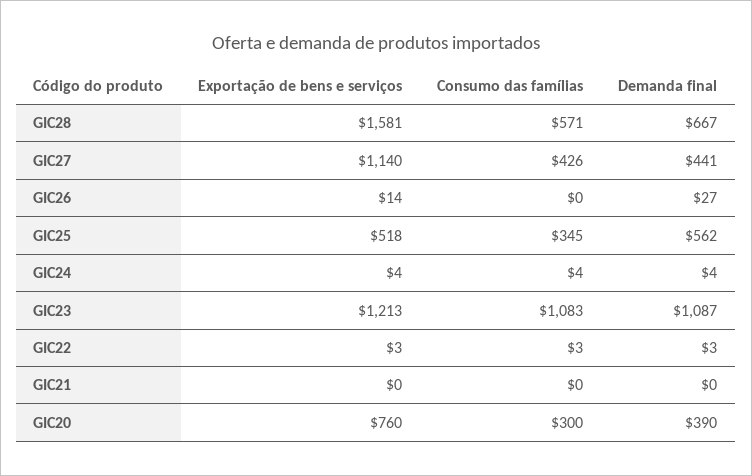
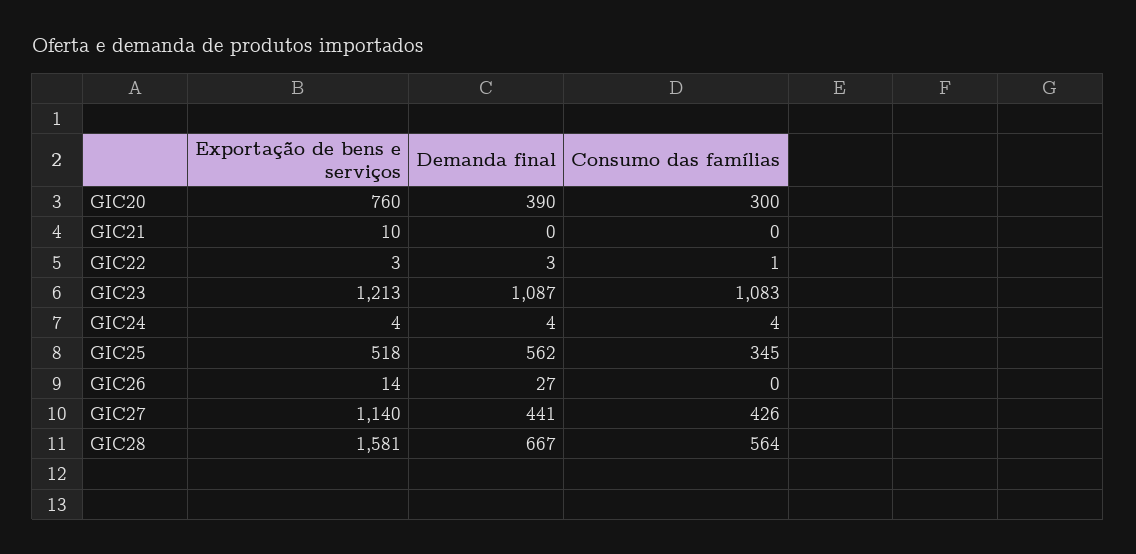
Consumo das famílias, GIC28: 571 -> 564
Consumo das famílias, GIC22: 3 -> 1
Exportação de bens e serviços, GIC21: 0 -> 10

